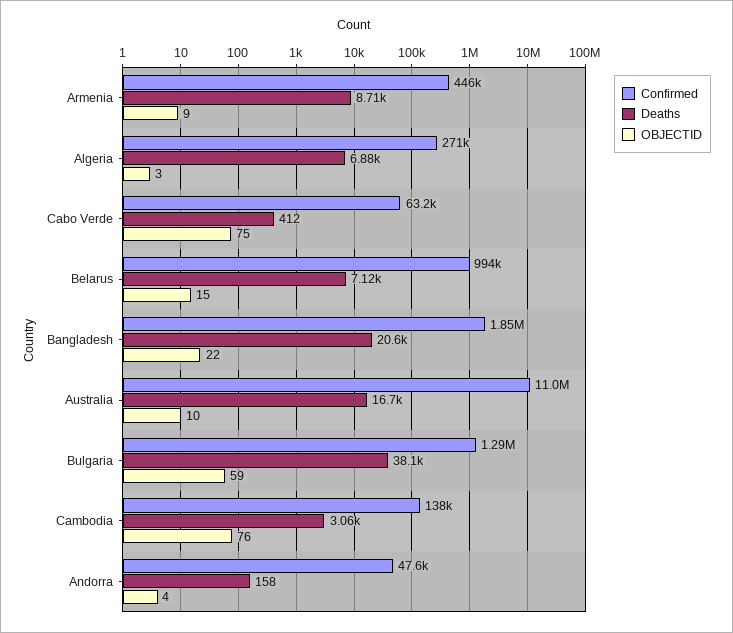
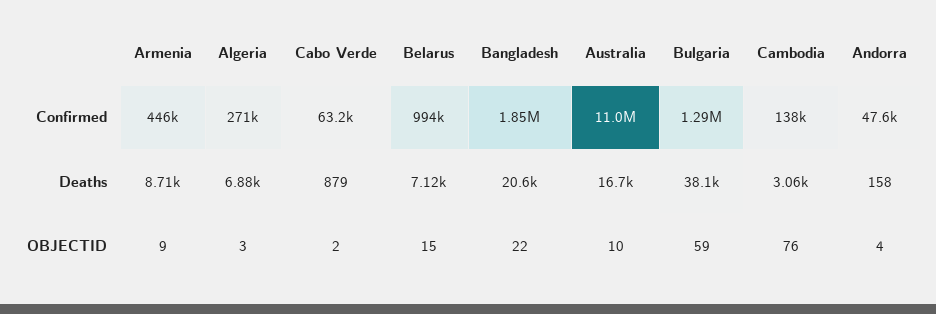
Deaths, Cabo Verde: 412 -> 879
OBJECTID, Cabo Verde: 75 -> 2

